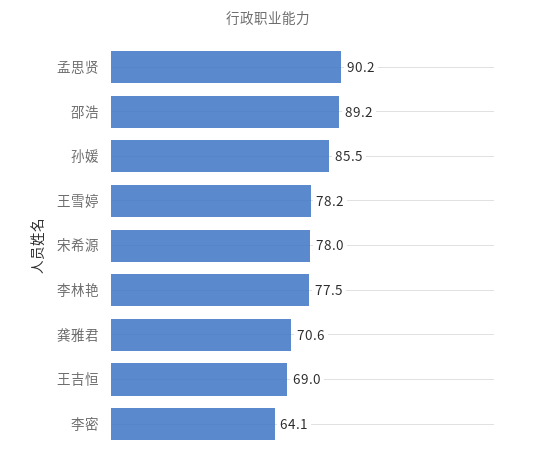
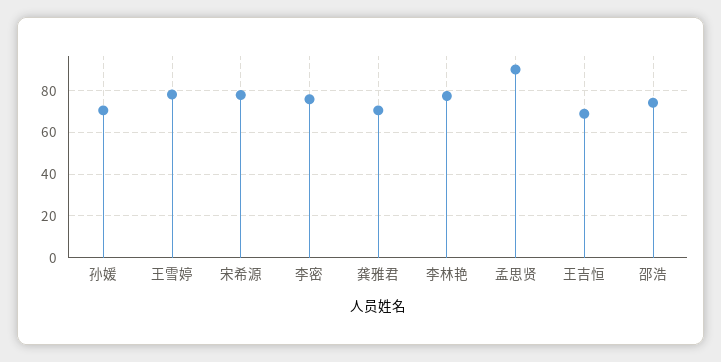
邵浩: 89.2 -> 75
孙媛: 85.5 -> 70
李密: 64.1 -> 75

